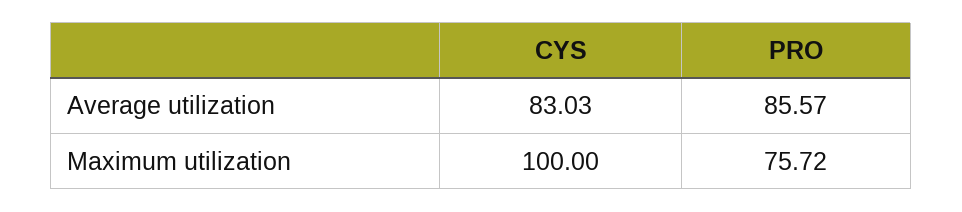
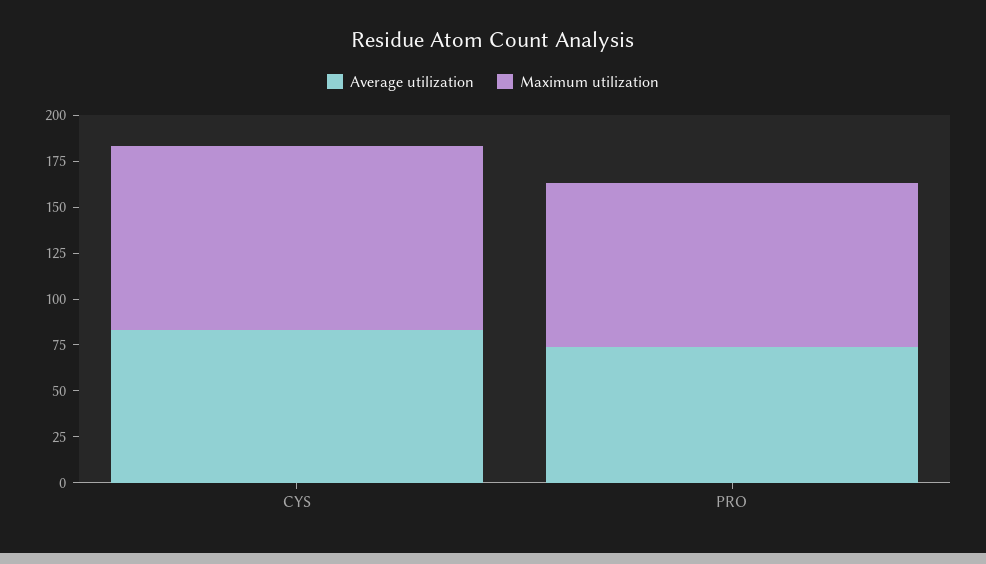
Average utilization, PRO: 85.57 -> 75
Maximum utilization, PRO: 75.72 -> 90

